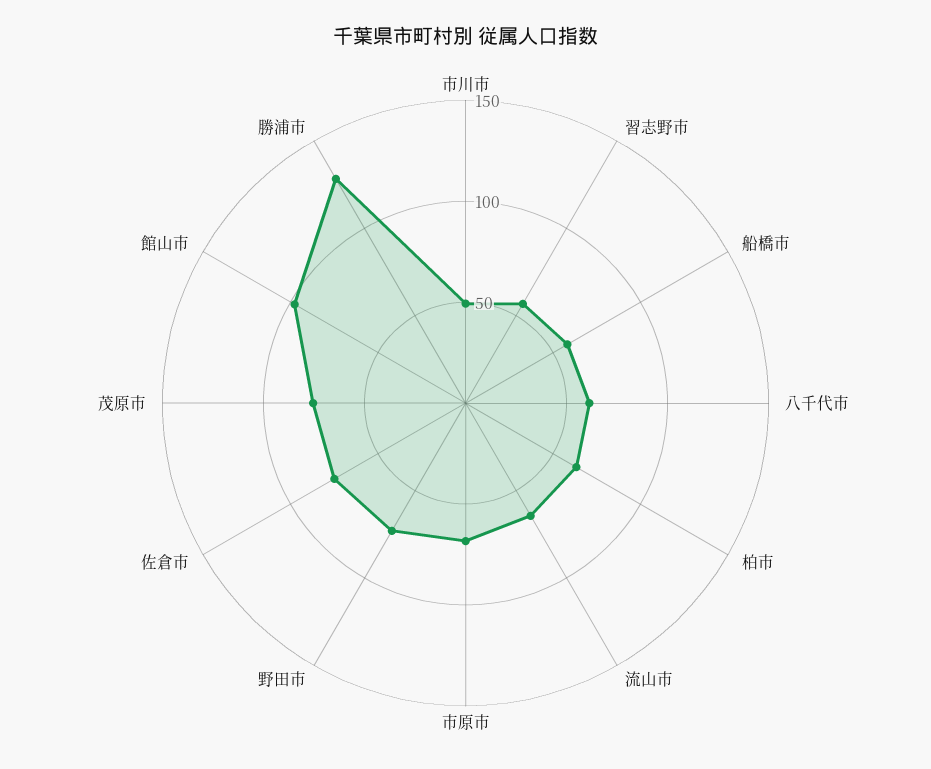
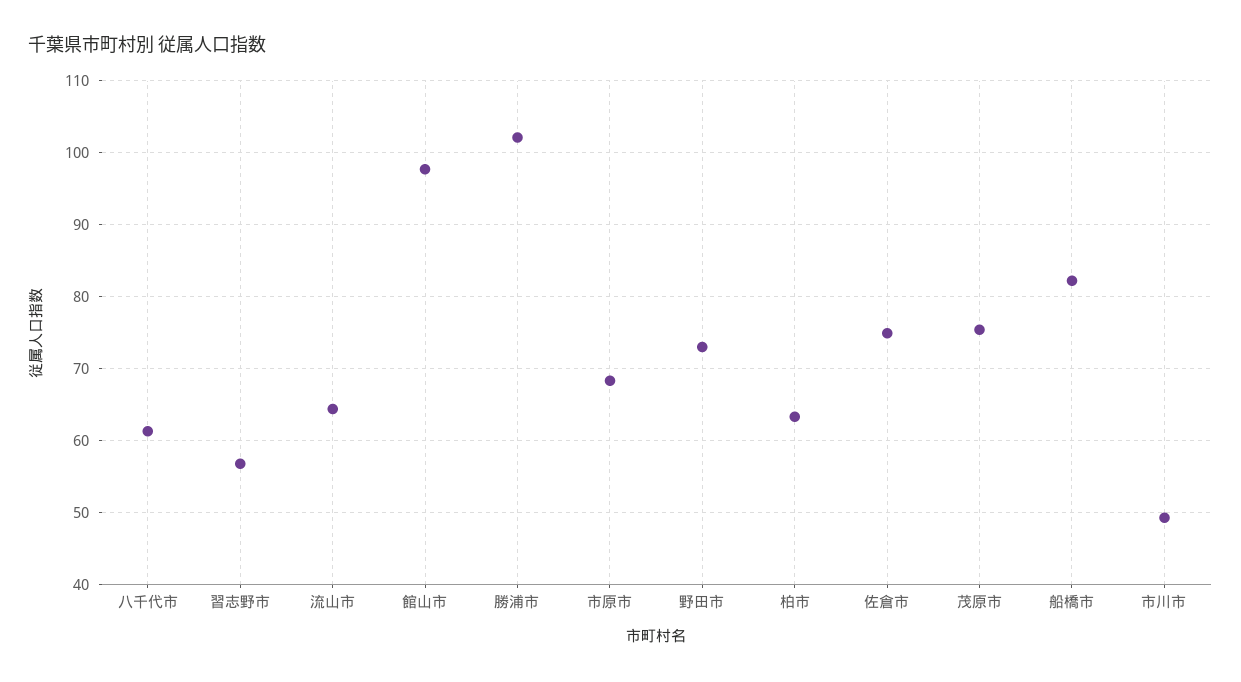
船橋市: 60 -> 82
勝浦市: 130 -> 102

